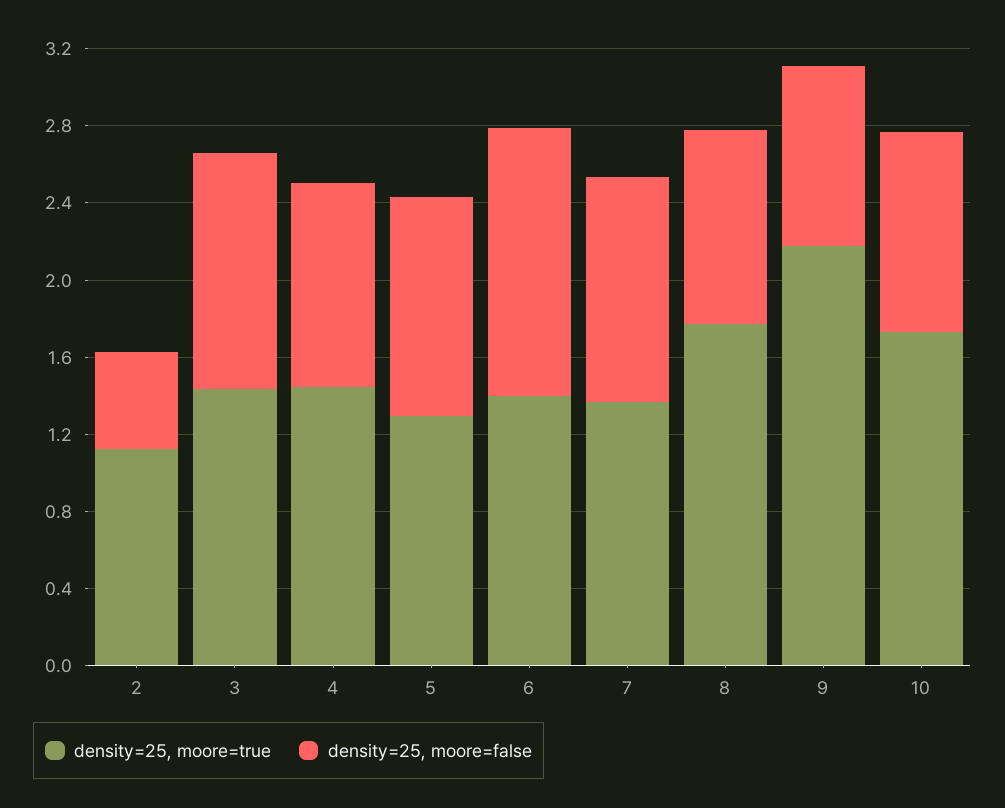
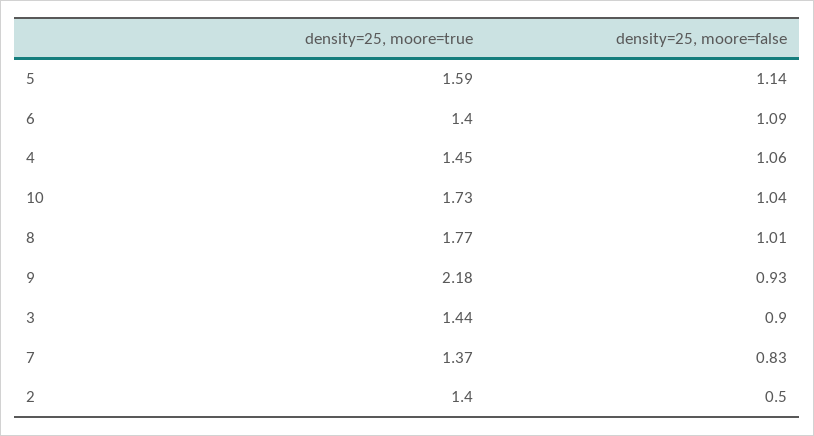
density=25, moore=true, 2: 1.1 -> 1.4
density=25, moore=false, 3: 1.2 -> 0.9
density=25, moore=true, 5: 1.3 -> 1.59
density=25, moore=false, 6: 1.4 -> 1.09
density=25, moore=false, 7: 1.2 -> 0.83

